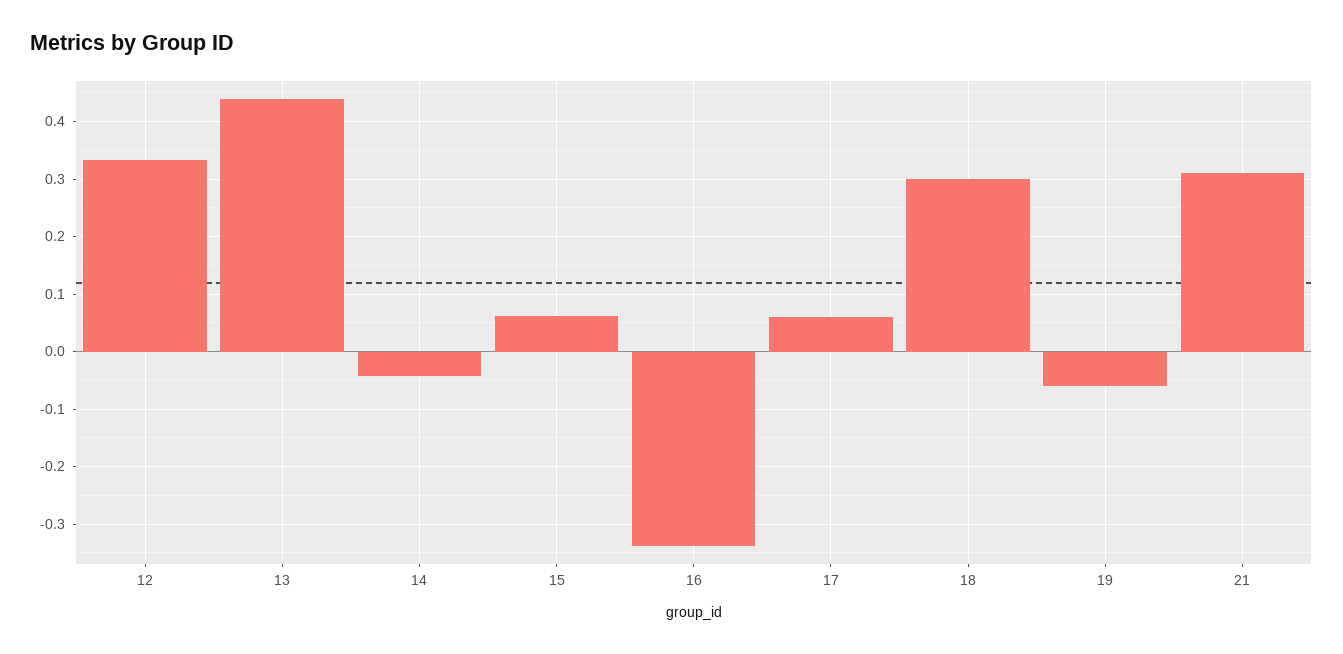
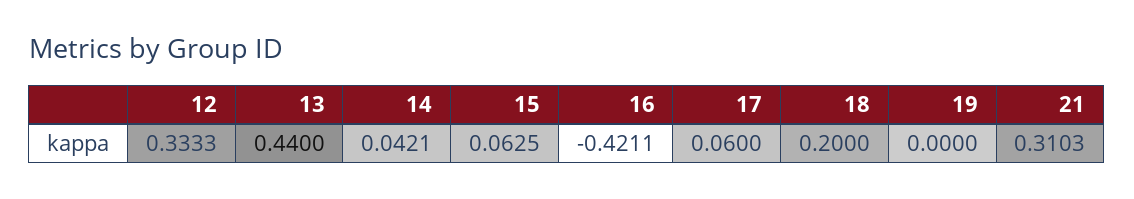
14: -0.04 -> 0.0421
16: -0.34 -> -0.4211
18: 0.3 -> 0.2
19: -0.06 -> 0

